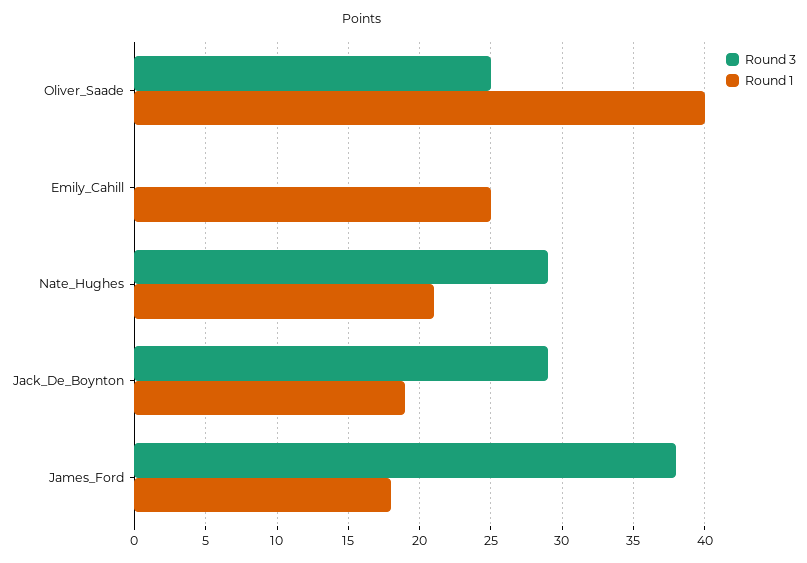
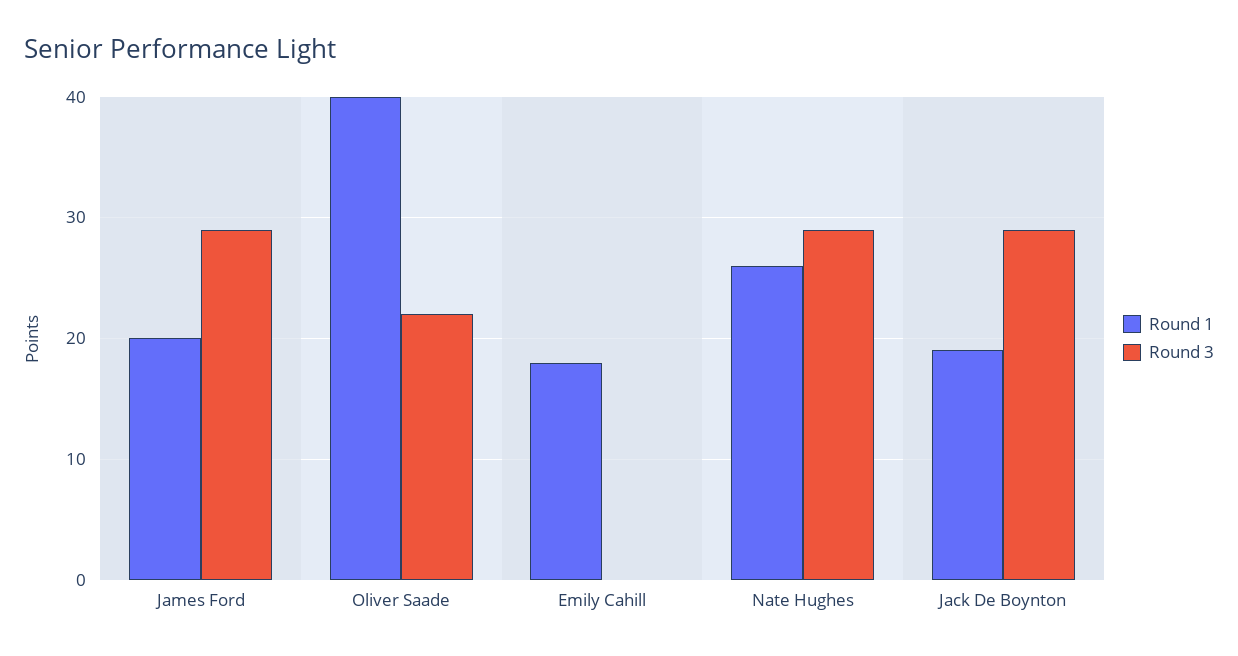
Round 3, Oliver_Saade: 25 -> 22
Round 1, Emily_Cahill: 25 -> 18
Round 1, Nate_Hughes: 21 -> 26
Round 3, James_Ford: 38 -> 29
Round 1, James_Ford: 18 -> 20

